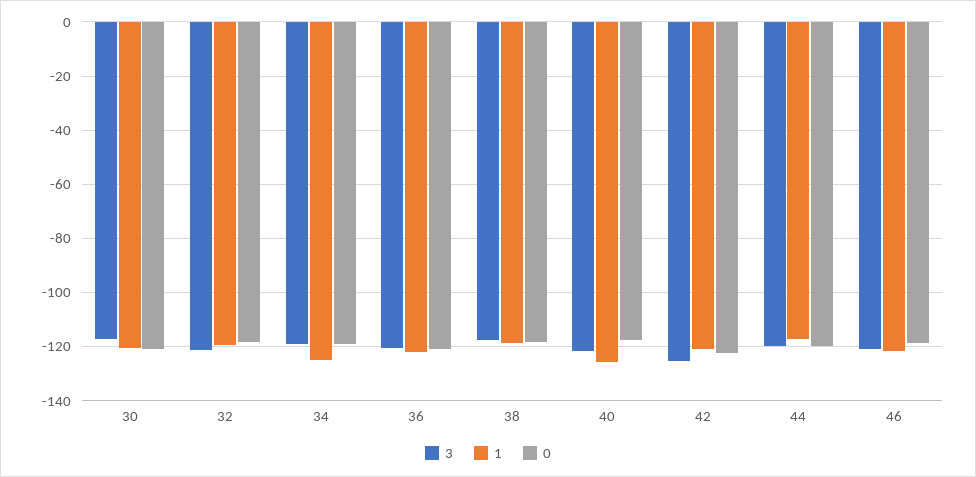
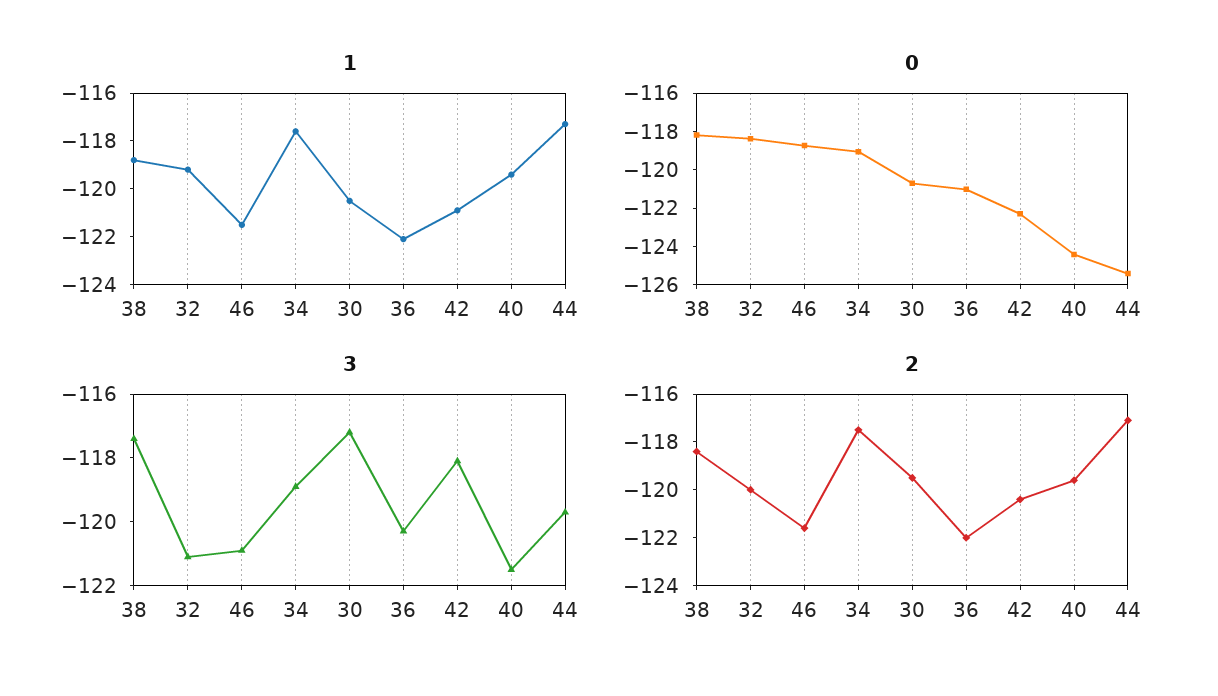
1, 34: -125 -> -117.5
1, 40: -125 -> -119.5
0, 40: -117.5 -> -124.5
3, 42: -125 -> -118
0, 44: -120 -> -125.5
2, 38: none -> -118.5
2, 32: none -> -120
2, 46: none -> -121.5
2, 34: none -> -117.5
2, 30: none -> -119.5
2, 36: none -> -122
2, 42: none -> -120.5
2, 40: none -> -119.5
2, 44: none -> -117

